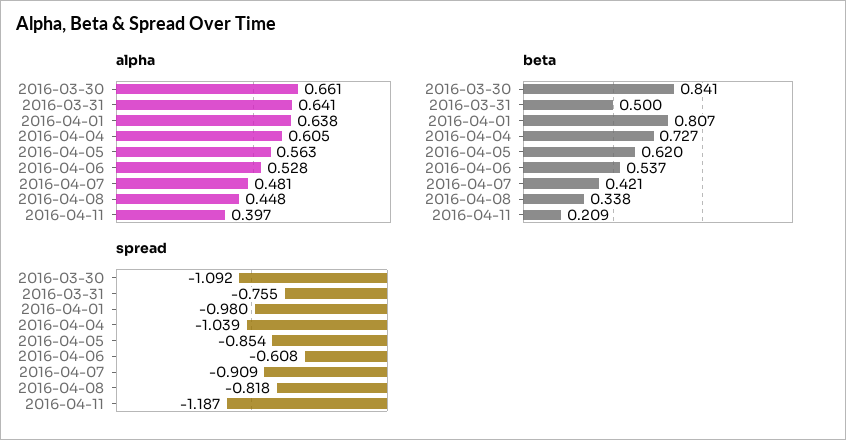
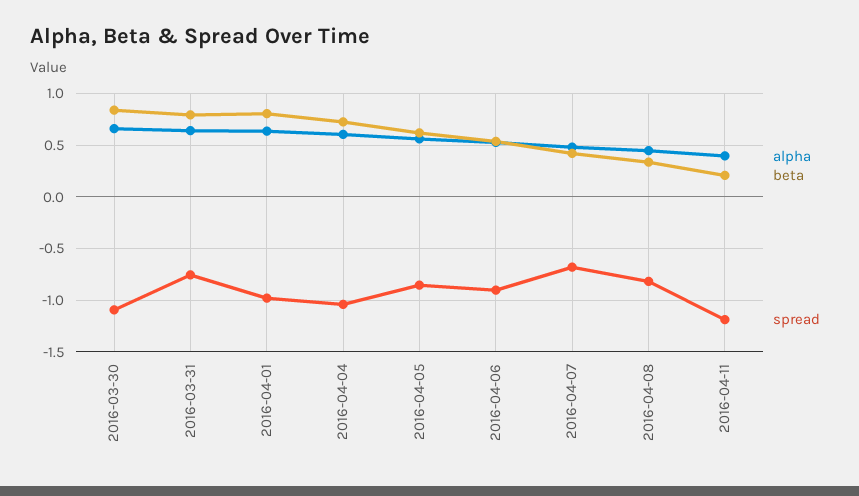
beta, 2016-03-31: 0.5 -> 0.8
spread, 2016-04-06: -0.608 -> -0.9
spread, 2016-04-07: -0.909 -> -0.7

